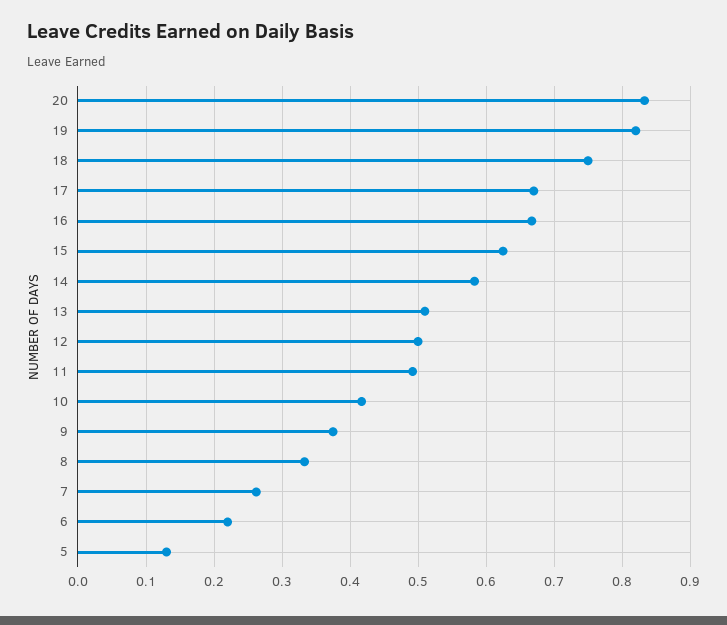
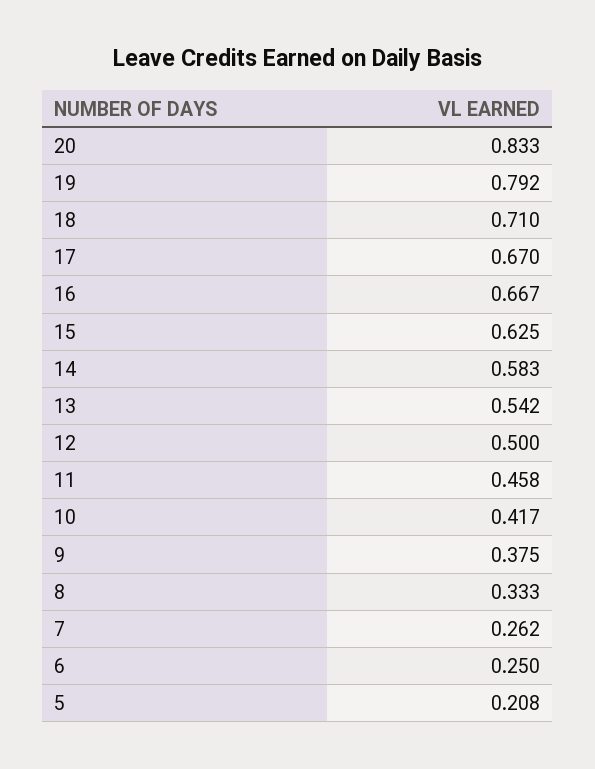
19: 0.82 -> 0.792
18: 0.75 -> 0.71
13: 0.51 -> 0.542
11: 0.49 -> 0.458
6: 0.22 -> 0.25
5: 0.13 -> 0.208

